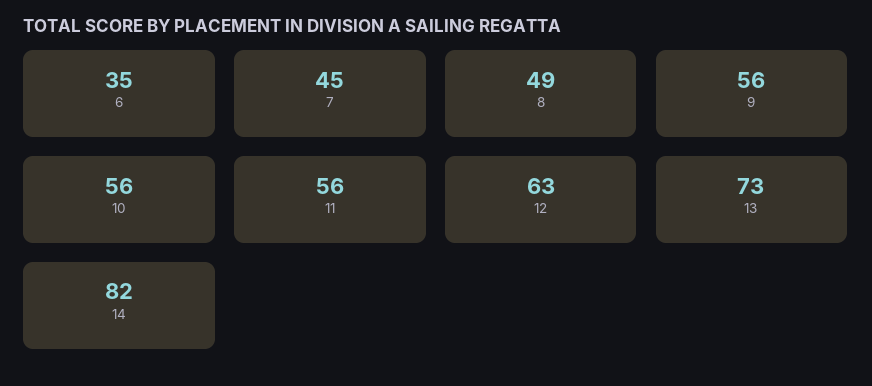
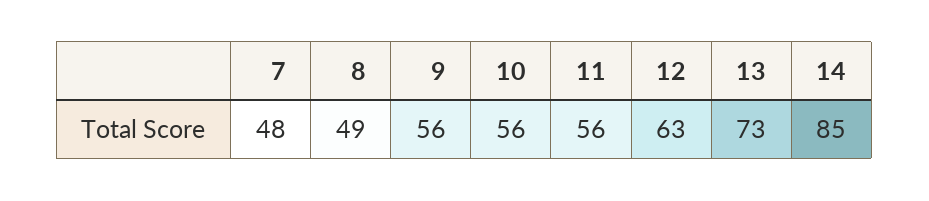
6: 35 -> none
7: 45 -> 48
14: 82 -> 85

